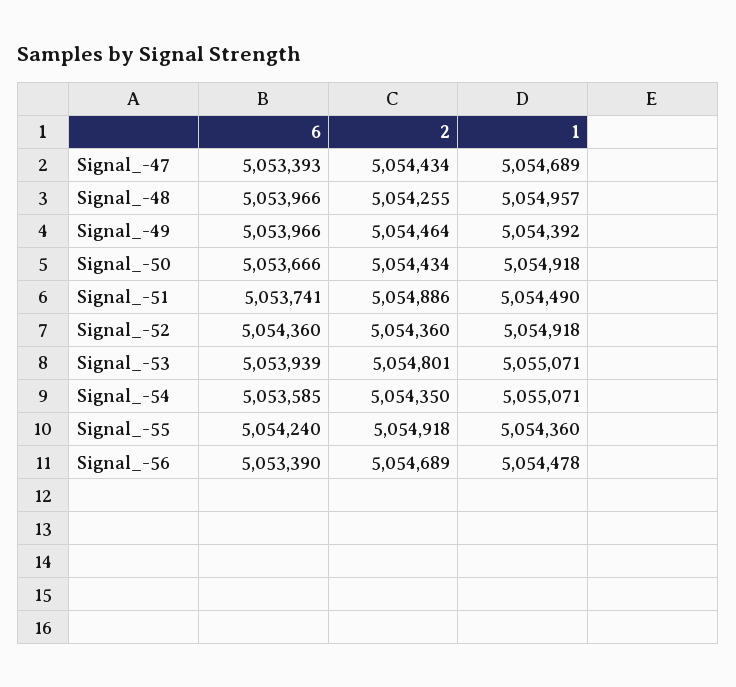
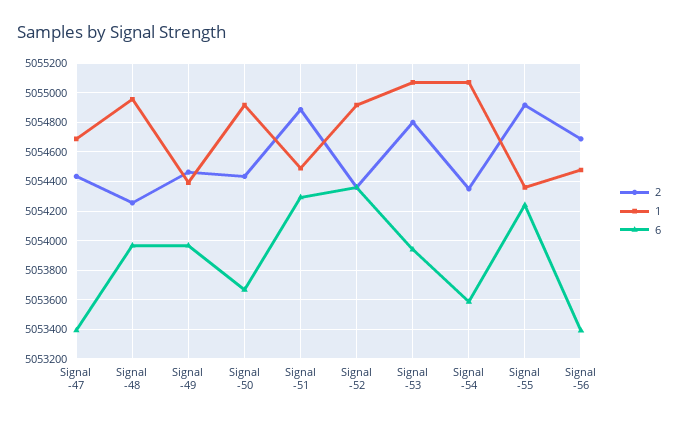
6, Signal_-51: 5053741 -> 5054300

